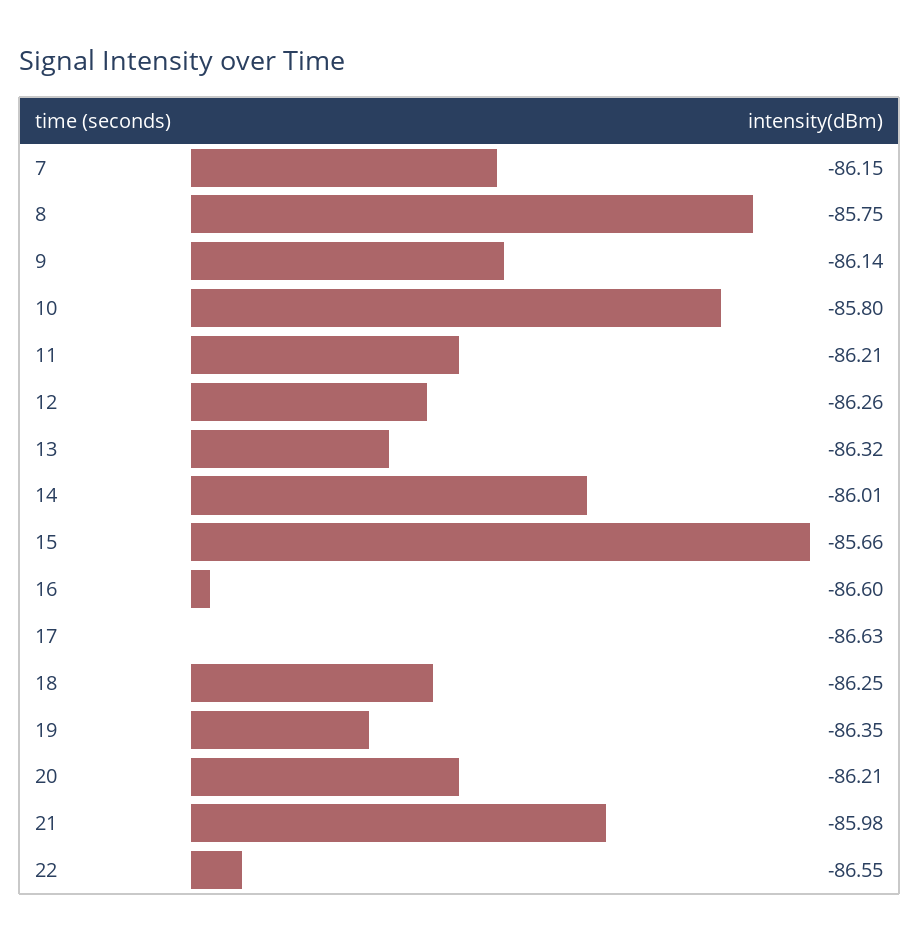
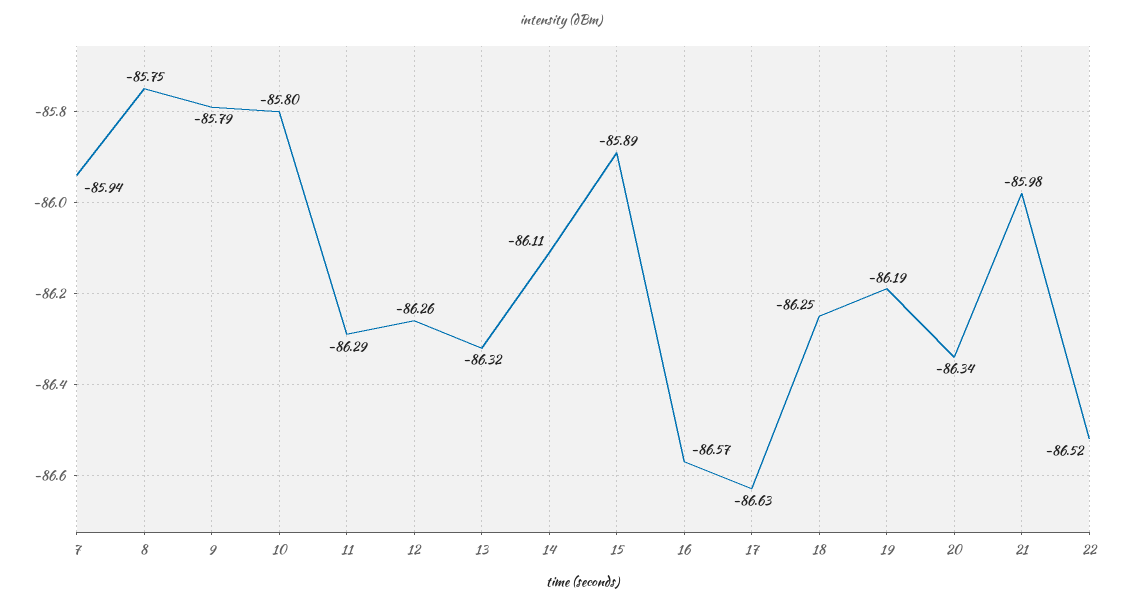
7: -86.15 -> -85.94
9: -86.14 -> -85.79
11: -86.21 -> -86.29
14: -86.01 -> -86.11
15: -85.66 -> -85.89
16: -86.6 -> -86.57
19: -86.35 -> -86.19
20: -86.21 -> -86.34
22: -86.55 -> -86.52

